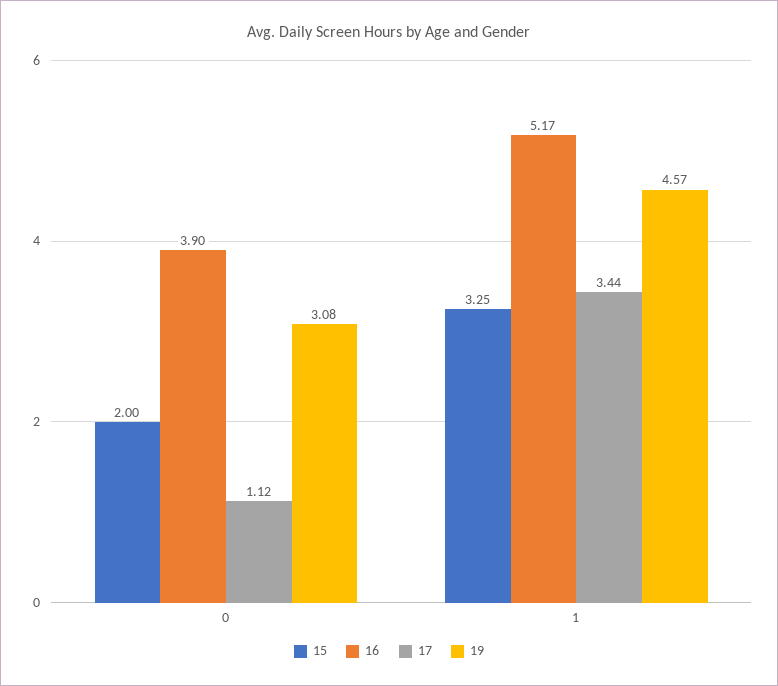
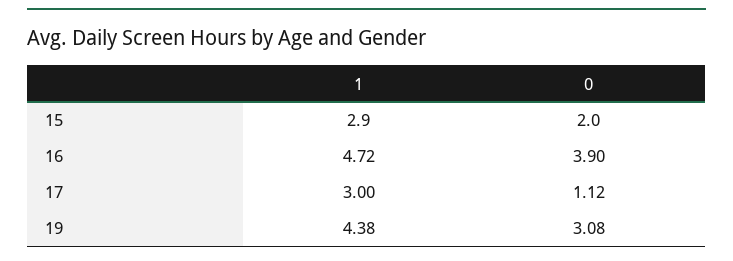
15, 1: 3.25 -> 2.9
16, 1: 5.17 -> 4.72
17, 1: 3.44 -> 3
19, 1: 4.57 -> 4.38

